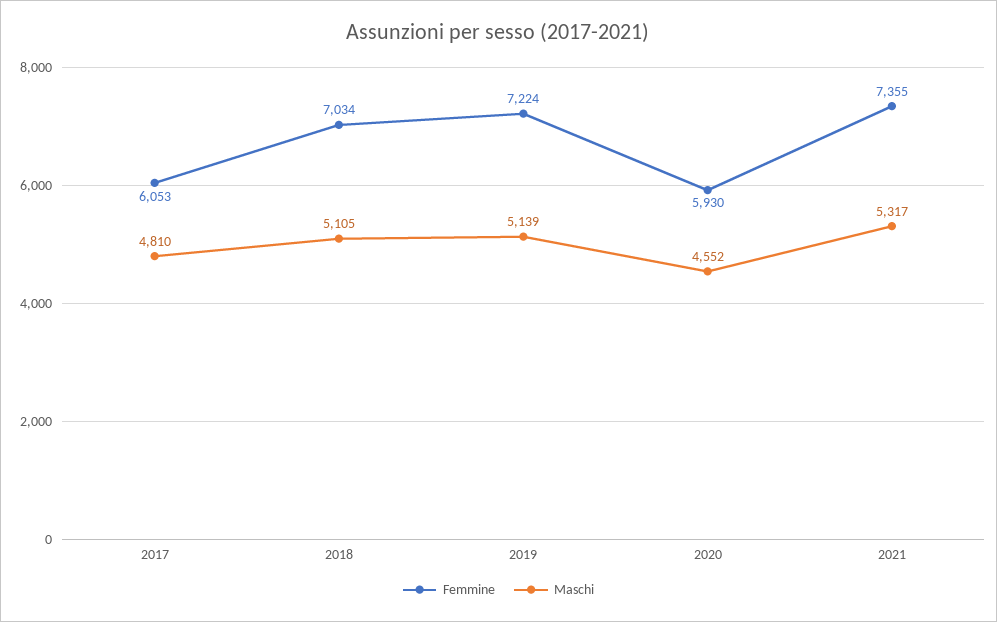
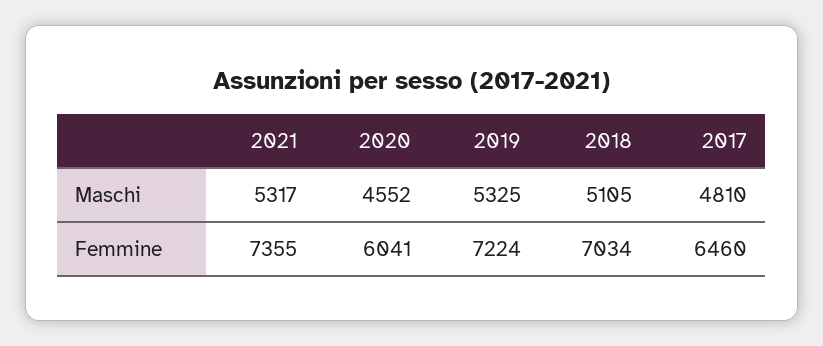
Femmine, 2017: 6053 -> 6460
Maschi, 2019: 5139 -> 5325
Femmine, 2020: 5930 -> 6041

